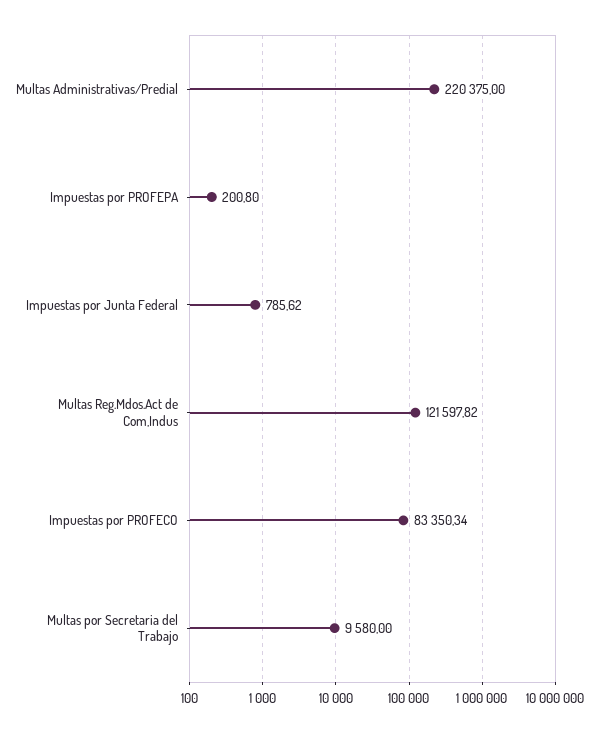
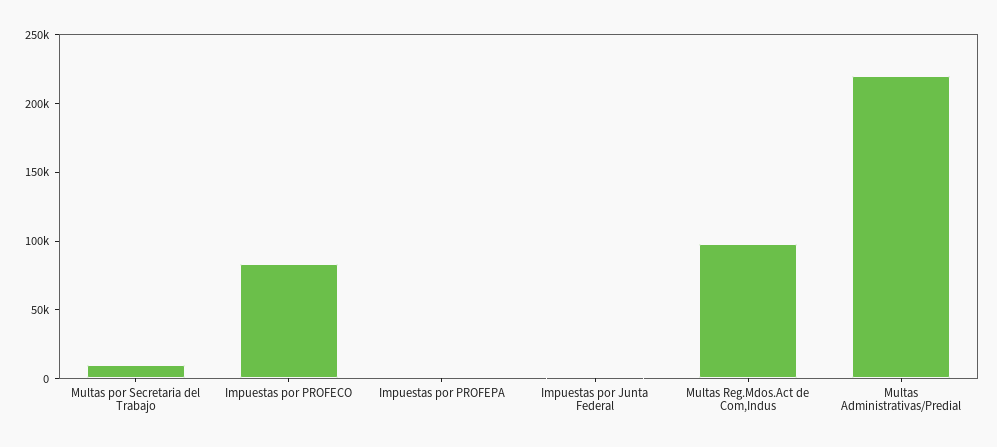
Multas Reg.Mdos.Act de Com,Indus: 121597.82 -> 100000

